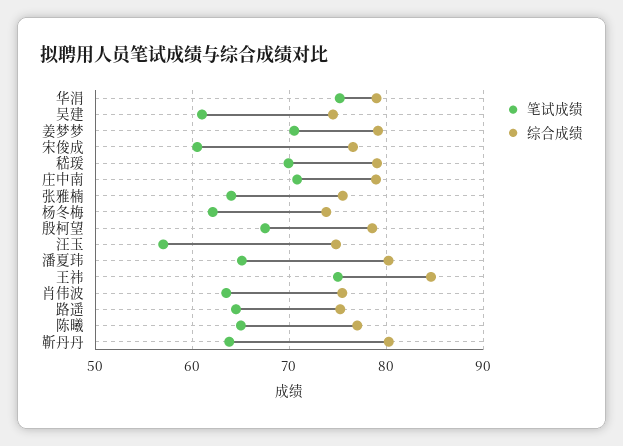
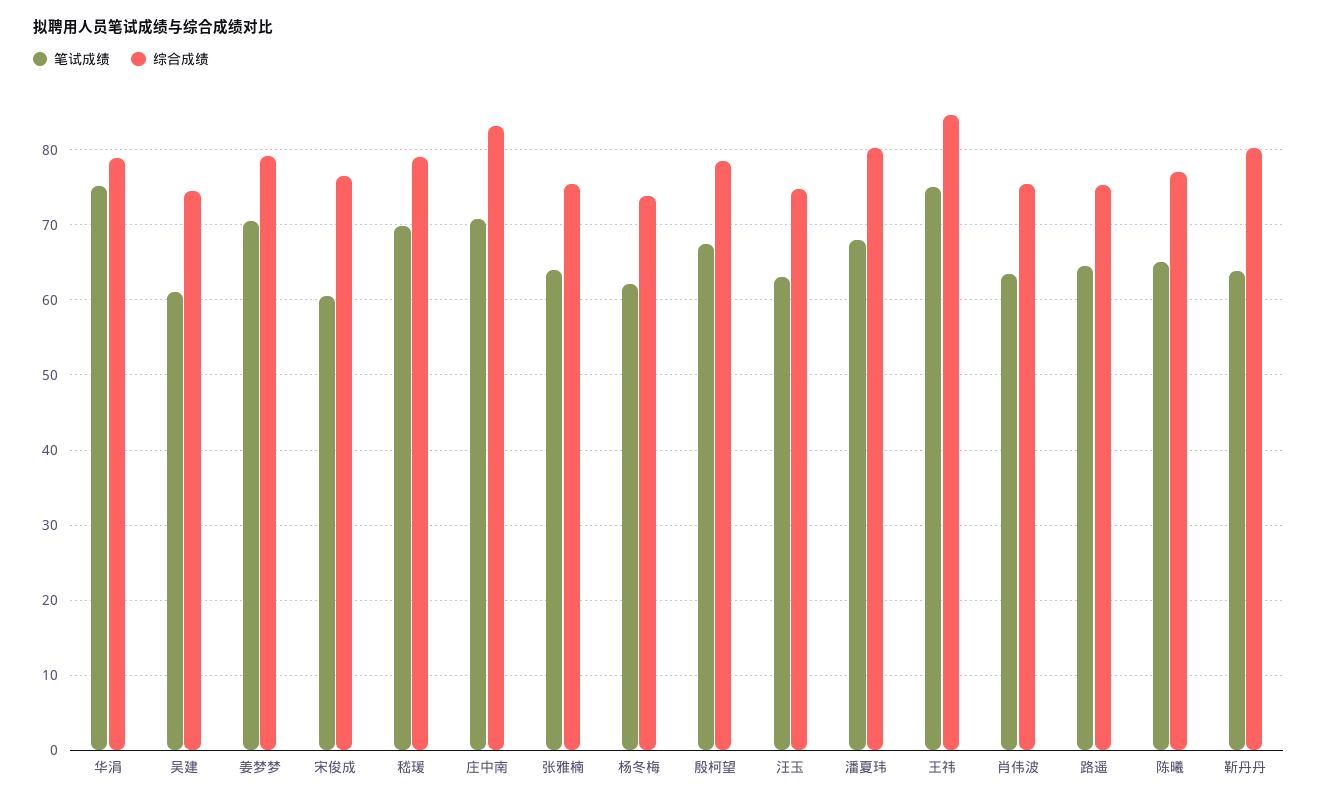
综合成绩, 庄中南: 79 -> 83
笔试成绩, 汪玉: 57 -> 63
笔试成绩, 潘夏玮: 65 -> 68

